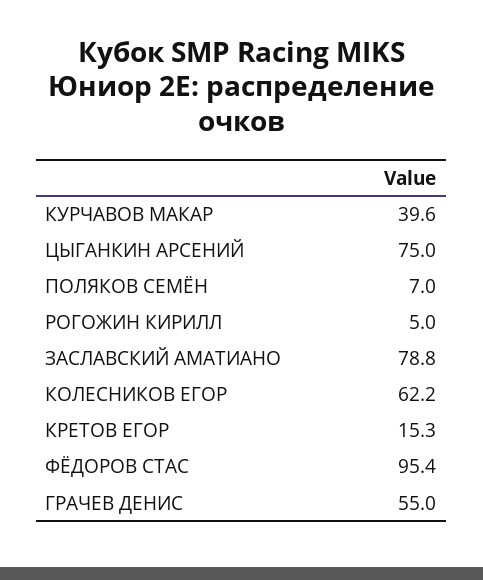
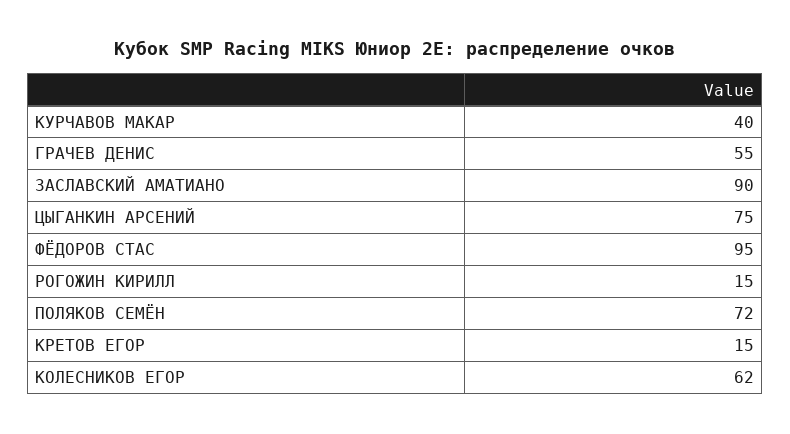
ПОЛЯКОВ СЕМЁН: 7 -> 72
РОГОЖИН КИРИЛЛ: 5 -> 15
ЗАСЛАВСКИЙ АМАТИАНО: 78.8 -> 90

